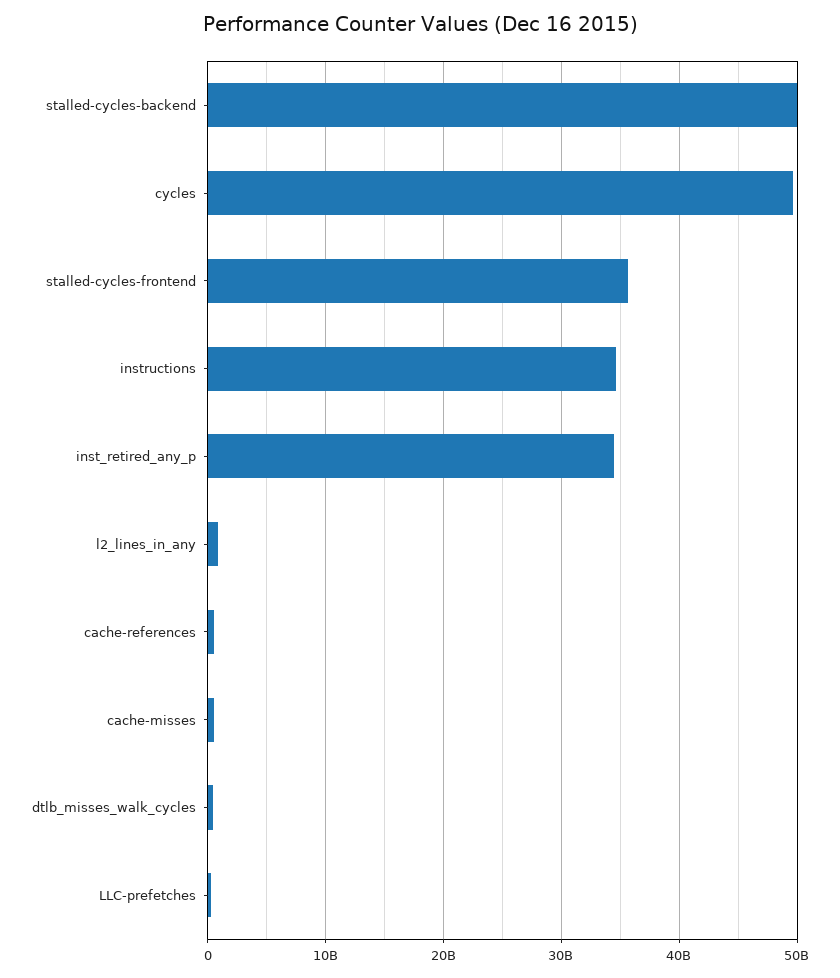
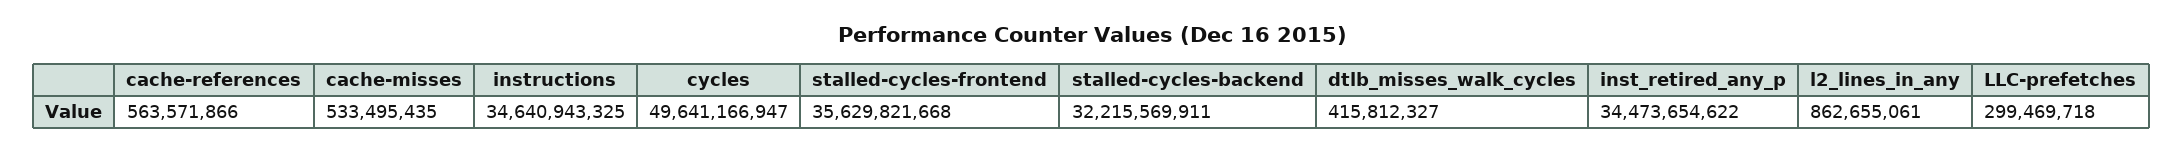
stalled-cycles-backend: 50000000000 -> 32215569911

